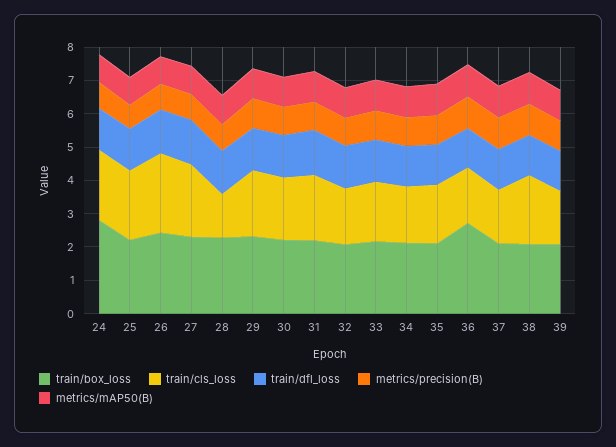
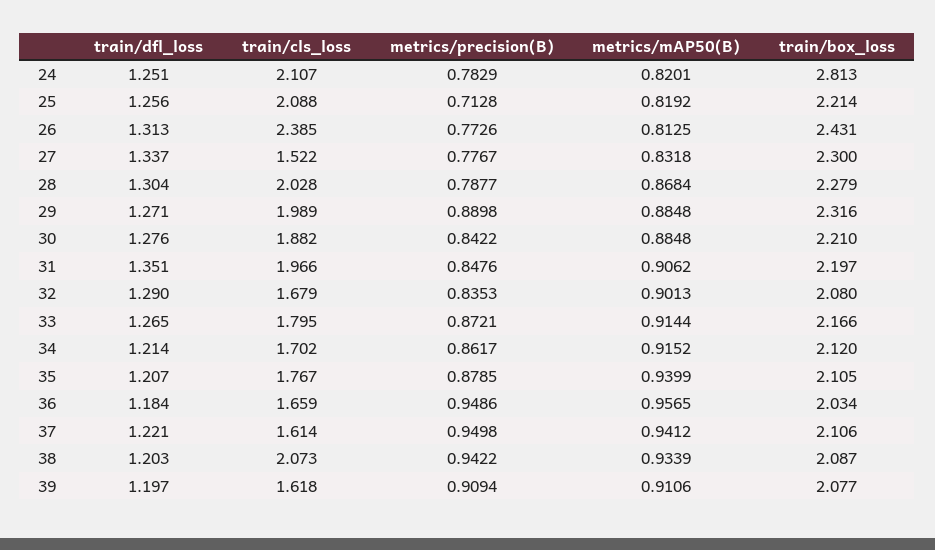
train/cls_loss, 27: 2.25 -> 1.522
train/cls_loss, 28: 1.25 -> 2.028
train/box_loss, 36: 2.75 -> 2.034

